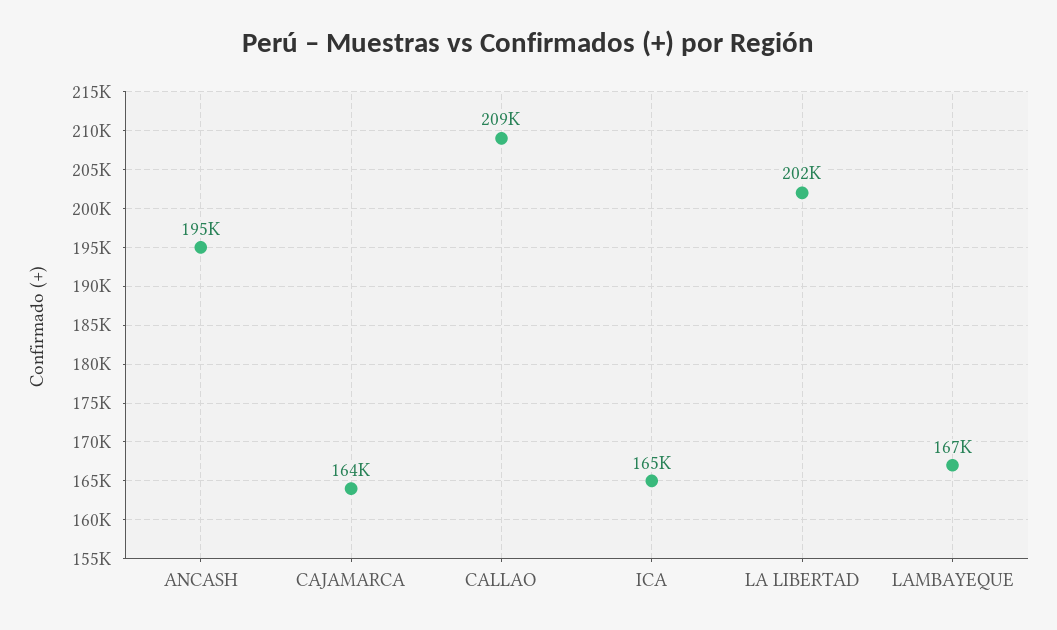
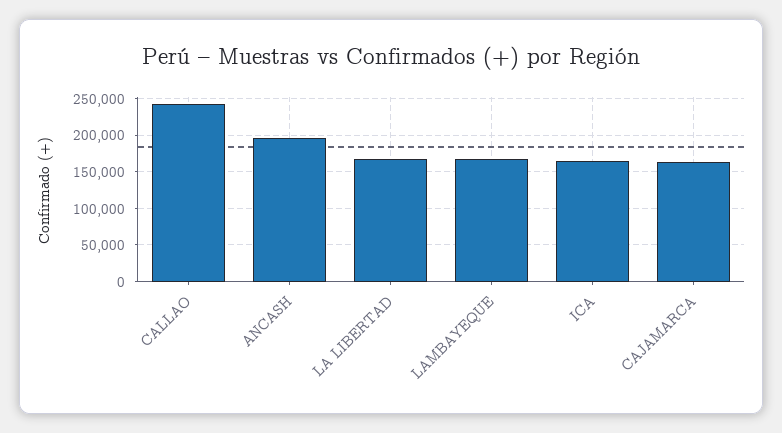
CALLAO: 209000 -> 240000
LA LIBERTAD: 202000 -> 170000

